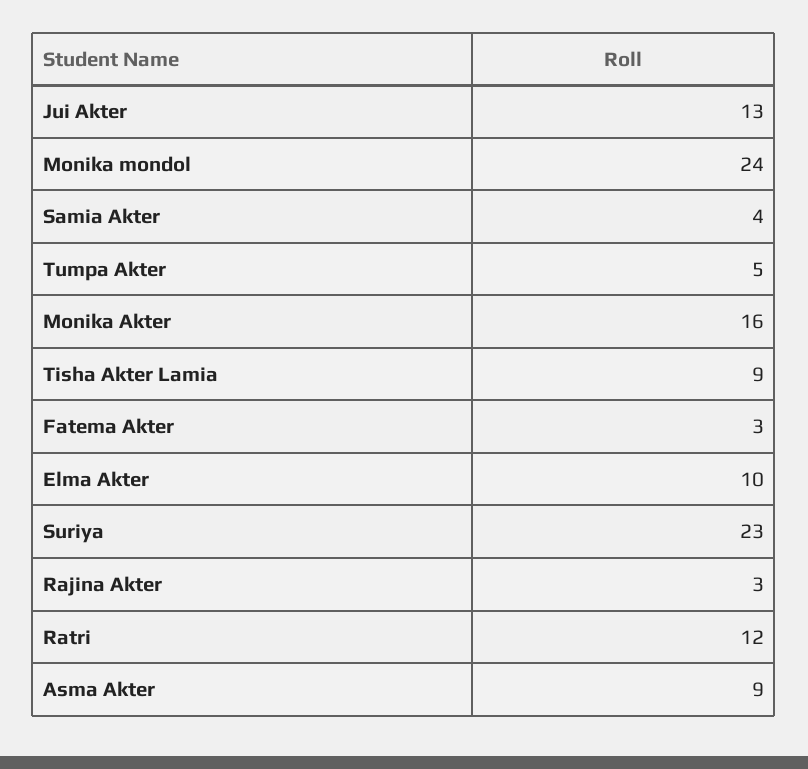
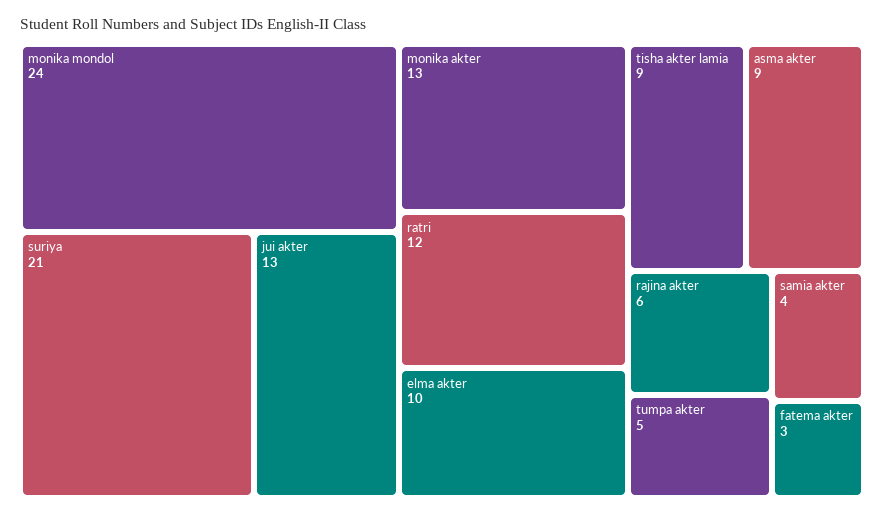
Monika Akter: 16 -> 13
Suriya: 23 -> 21
Rajina Akter: 3 -> 6

